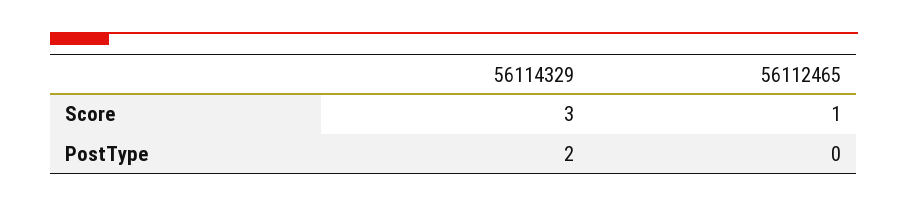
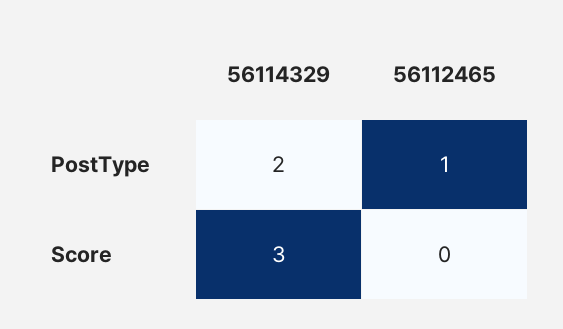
56112465, Score: 1 -> 0
56112465, PostType: 0 -> 1

